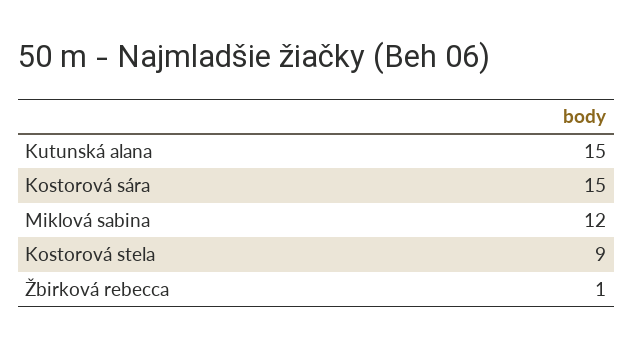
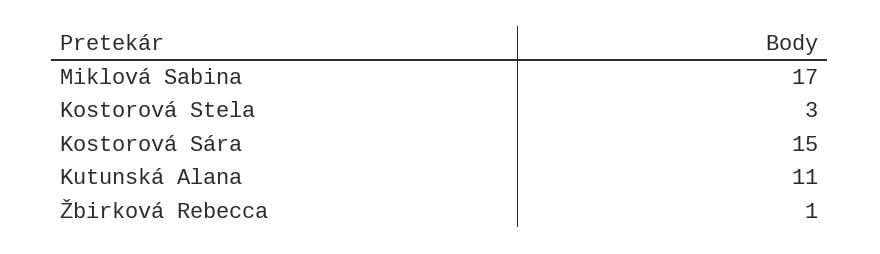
Kutunská alana: 15 -> 11
Miklová sabina: 12 -> 17
Kostorová stela: 9 -> 3

